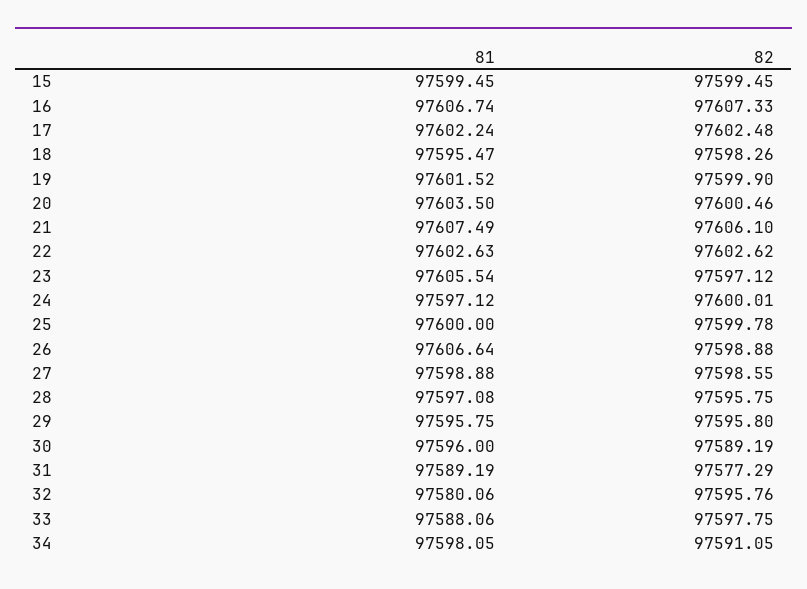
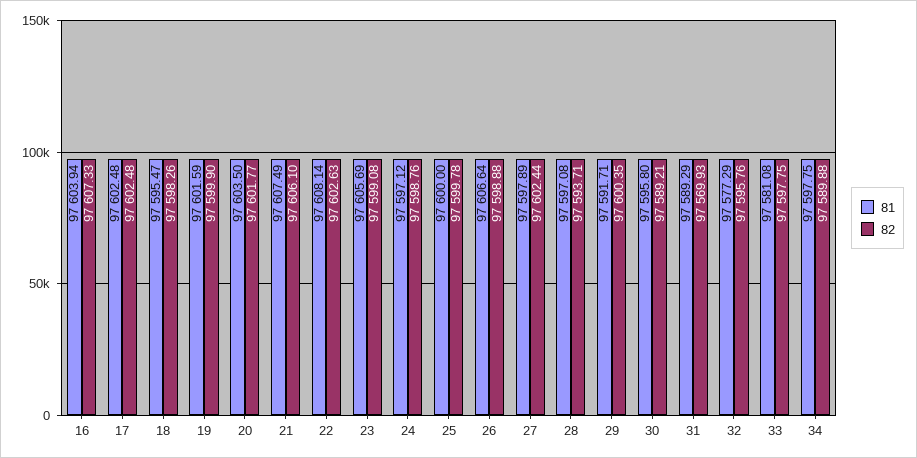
81, 15: 97599.45 -> none
82, 15: 97599.45 -> none
81, 16: 97606.74 -> 97603.94
81, 17: 97602.24 -> 97602.48
81, 19: 97601.52 -> 97601.59
82, 20: 97600.46 -> 97601.77
81, 22: 97602.63 -> 97608.14
82, 22: 97602.62 -> 97602.63
81, 23: 97605.54 -> 97605.69
82, 23: 97597.12 -> 97599.08
82, 24: 97600.01 -> 97598.76
81, 27: 97598.88 -> 97597.89
82, 27: 97598.55 -> 97602.44
82, 28: 97595.75 -> 97593.71
81, 29: 97595.75 -> 97591.71
82, 29: 97595.8 -> 97600.35
81, 30: 97596 -> 97595.8
82, 30: 97589.19 -> 97589.21
81, 31: 97589.19 -> 97589.29
82, 31: 97577.29 -> 97569.93
81, 32: 97580.06 -> 97577.29
81, 33: 97588.06 -> 97581.08
81, 34: 97598.05 -> 97597.75
82, 34: 97591.05 -> 97589.88

